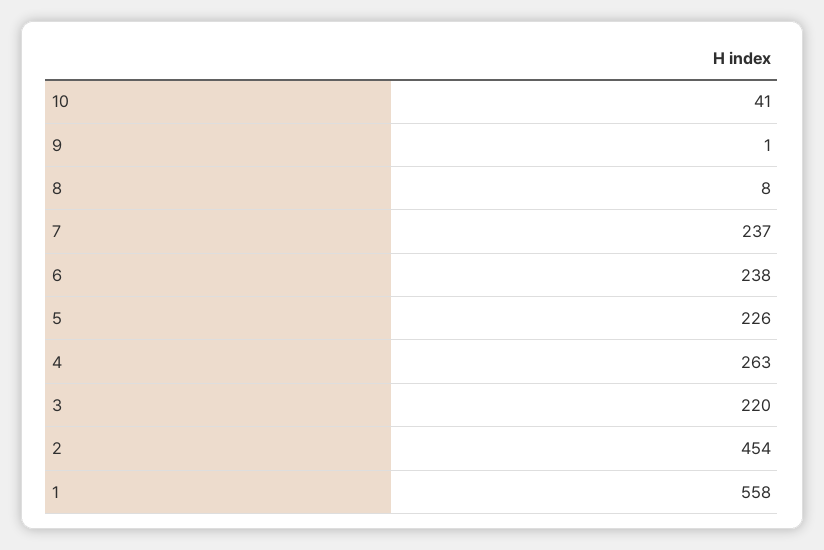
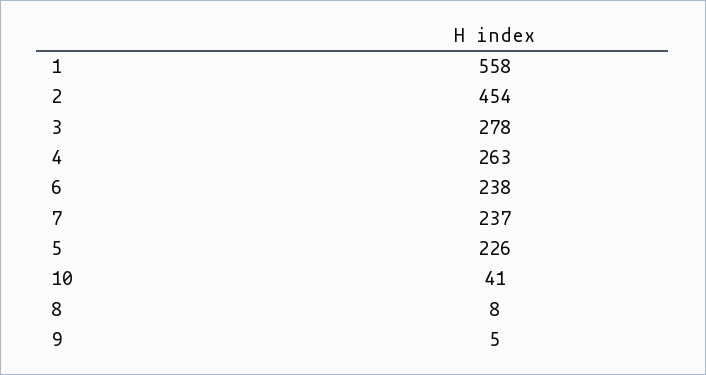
9: 1 -> 5
3: 220 -> 278

